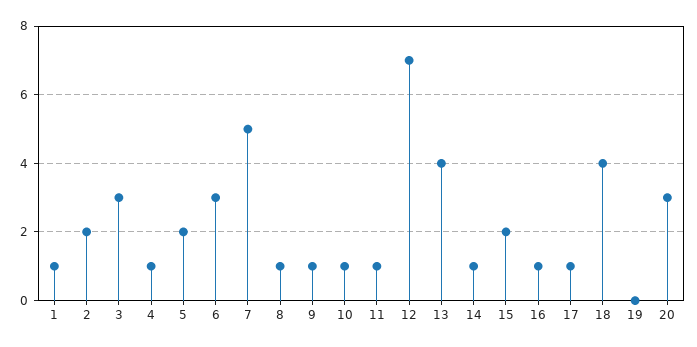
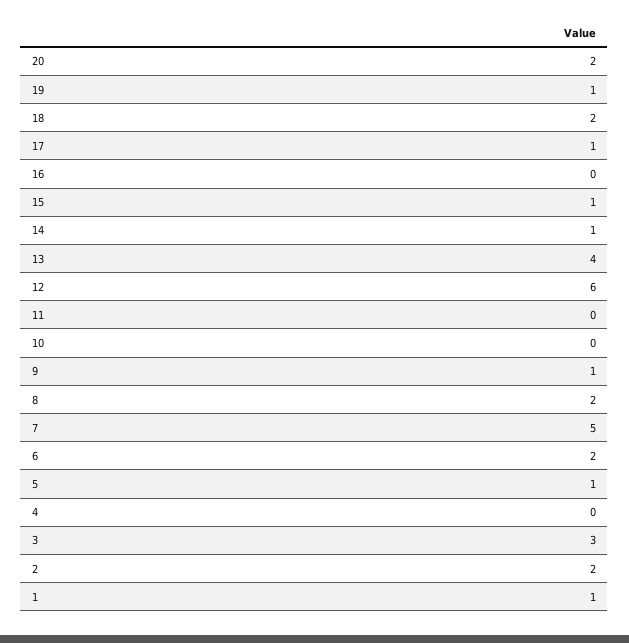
4: 1 -> 0
5: 2 -> 1
6: 3 -> 2
8: 1 -> 2
10: 1 -> 0
11: 1 -> 0
12: 7 -> 6
15: 2 -> 1
16: 1 -> 0
18: 4 -> 2
19: 0 -> 1
20: 3 -> 2

